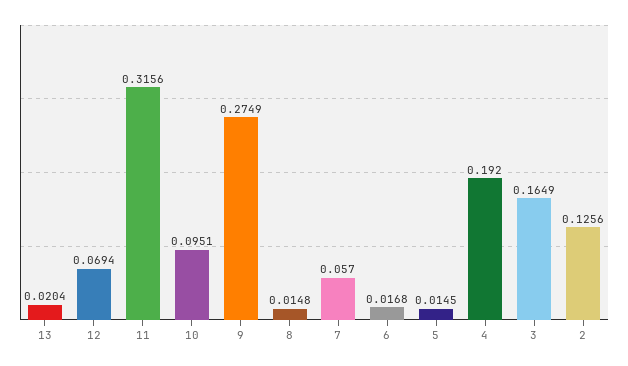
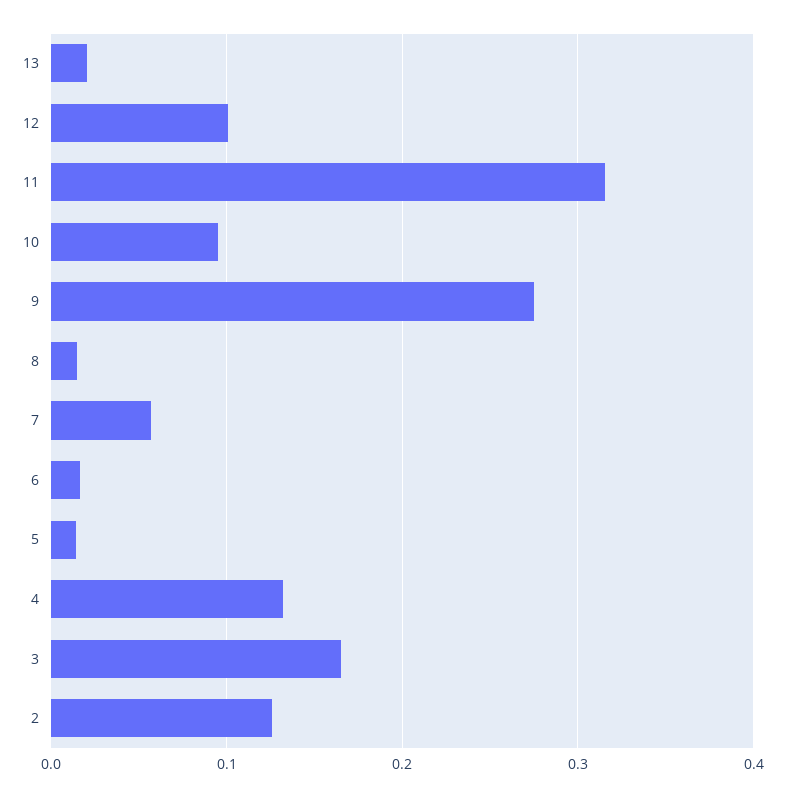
12: 0.0694 -> 0.1
4: 0.192 -> 0.13

